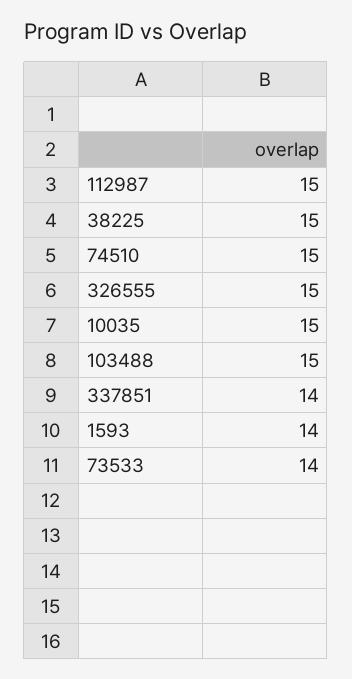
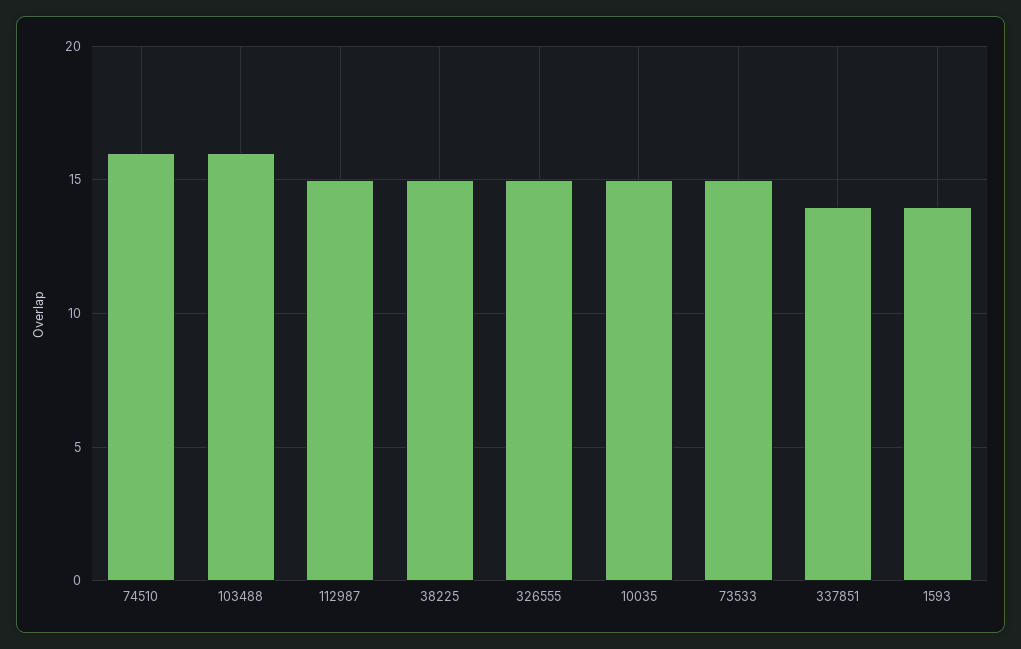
74510: 15 -> 16
103488: 15 -> 16
73533: 14 -> 15

